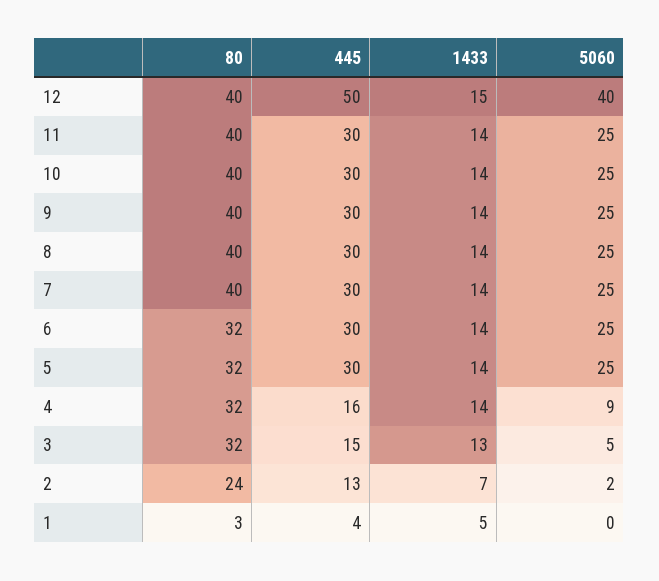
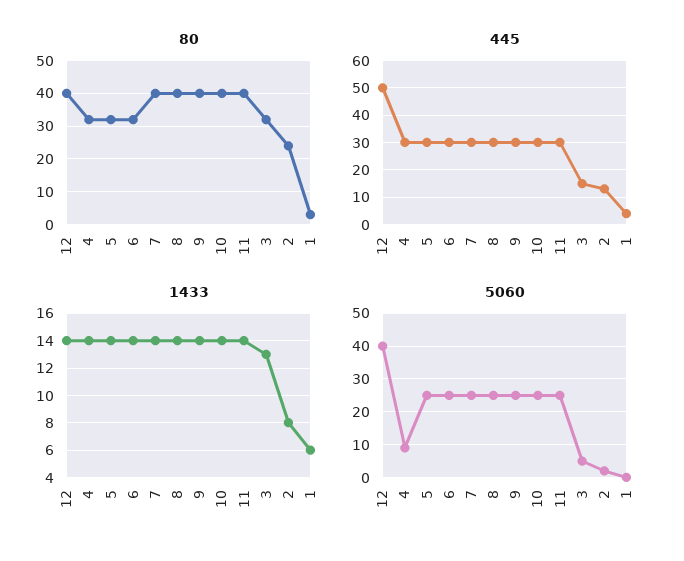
1433, 12: 15 -> 14
445, 4: 16 -> 30
1433, 2: 7 -> 8
1433, 1: 5 -> 6

